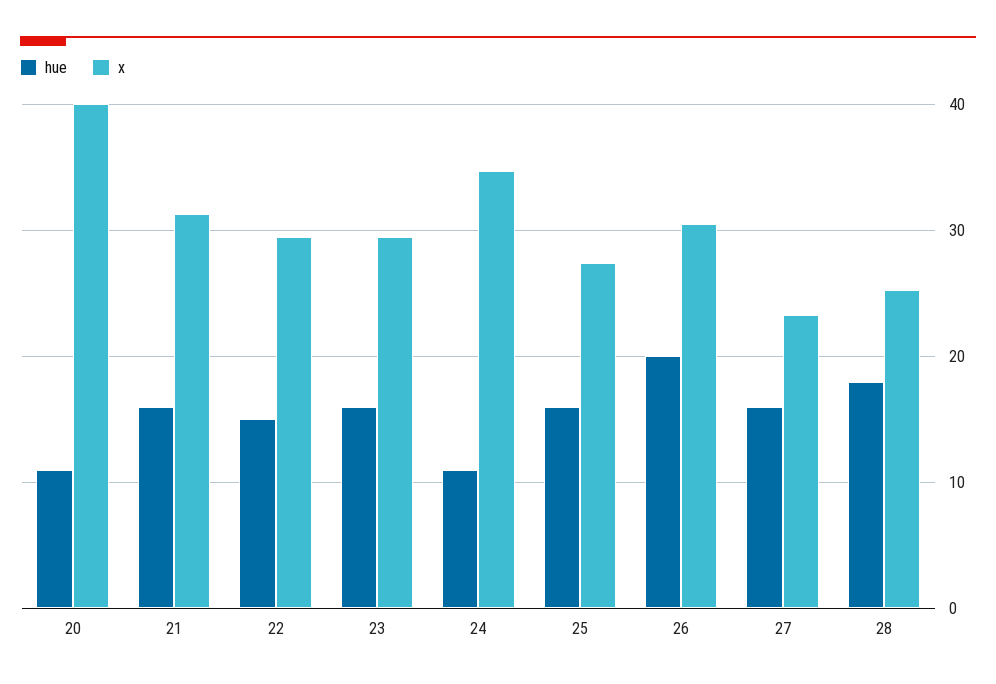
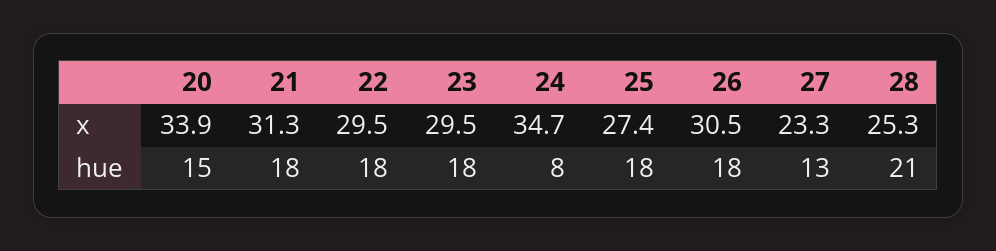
hue, 20: 11 -> 15
x, 20: 40 -> 33.9
hue, 21: 16 -> 18
hue, 22: 15 -> 18
hue, 23: 16 -> 18
hue, 24: 11 -> 8
hue, 25: 16 -> 18
hue, 26: 20 -> 18
hue, 27: 16 -> 13
hue, 28: 18 -> 21

